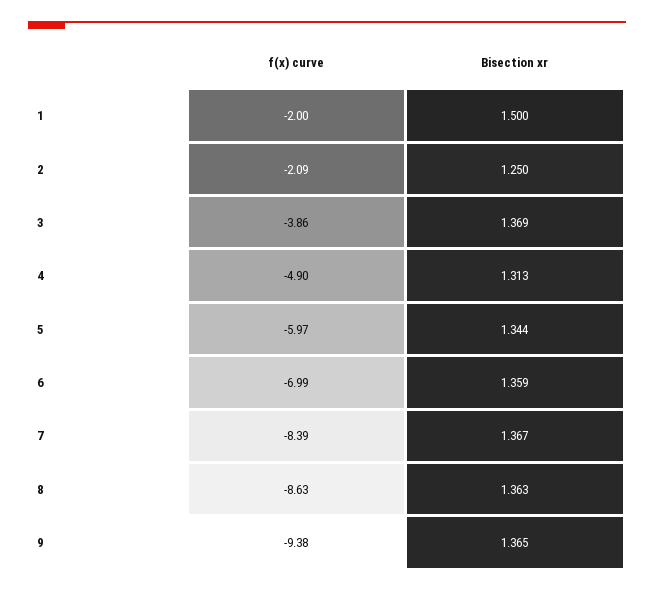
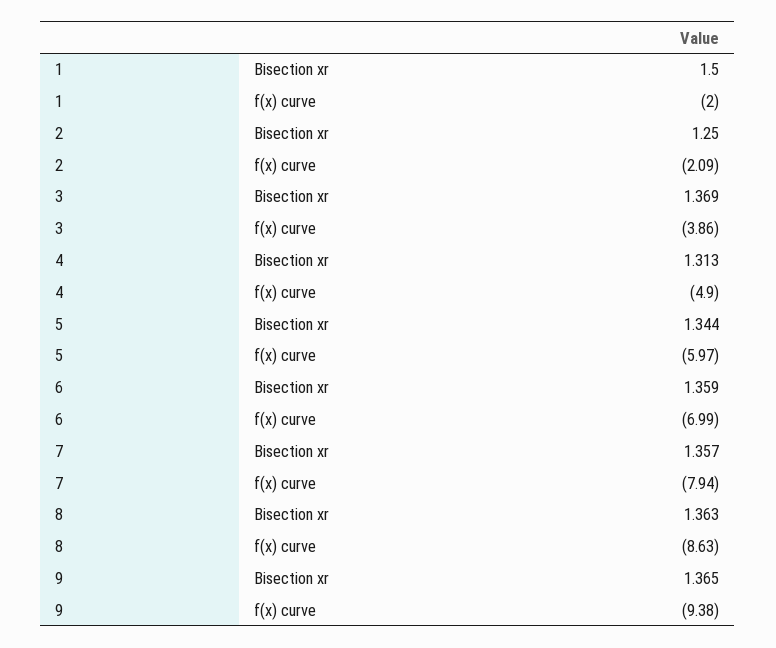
f(x) curve, 7: -8.39 -> -7.94
Bisection xr, 7: 1.367 -> 1.357

